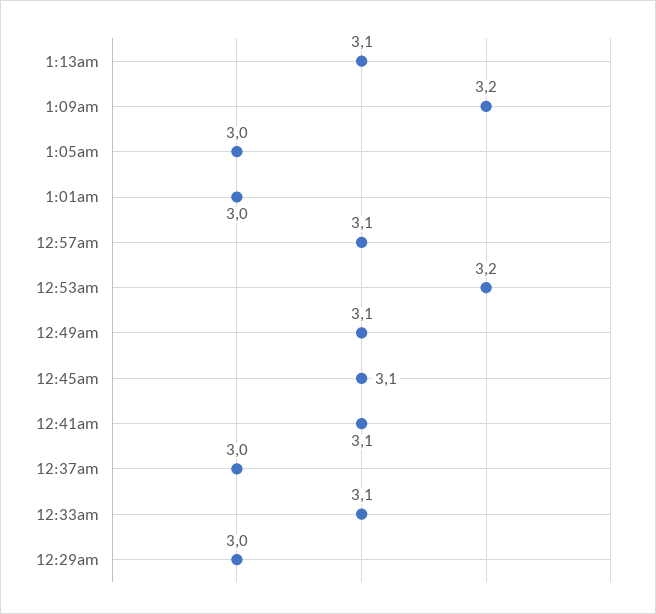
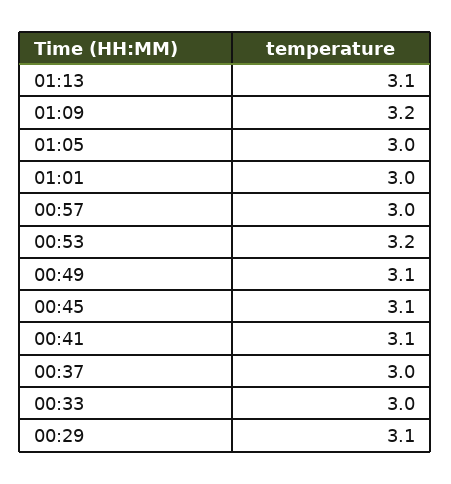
12:57am: 3.1 -> 3
12:33am: 3.1 -> 3
12:29am: 3 -> 3.1

